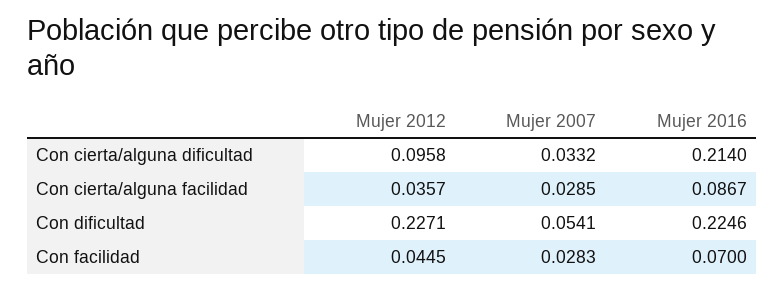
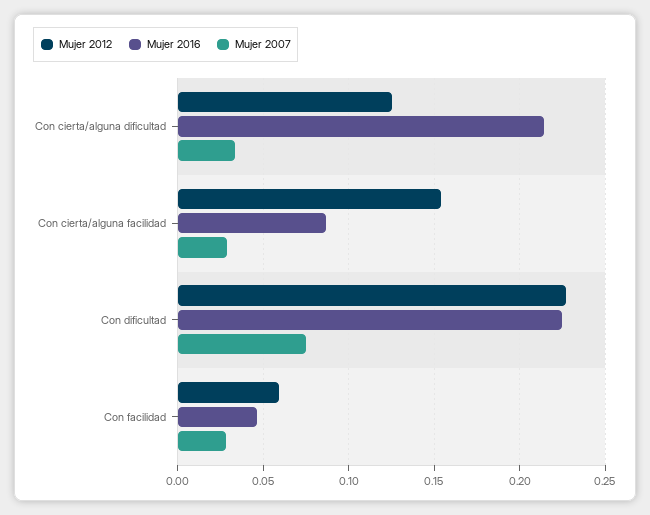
Mujer 2012, Con cierta/alguna dificultad: 0.0958 -> 0.125
Mujer 2012, Con cierta/alguna facilidad: 0.0357 -> 0.155
Mujer 2007, Con dificultad: 0.0541 -> 0.075
Mujer 2012, Con facilidad: 0.0445 -> 0.06
Mujer 2016, Con facilidad: 0.07 -> 0.045

